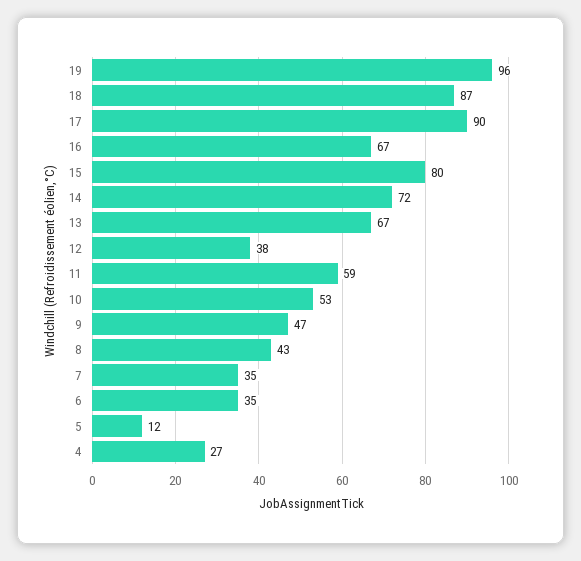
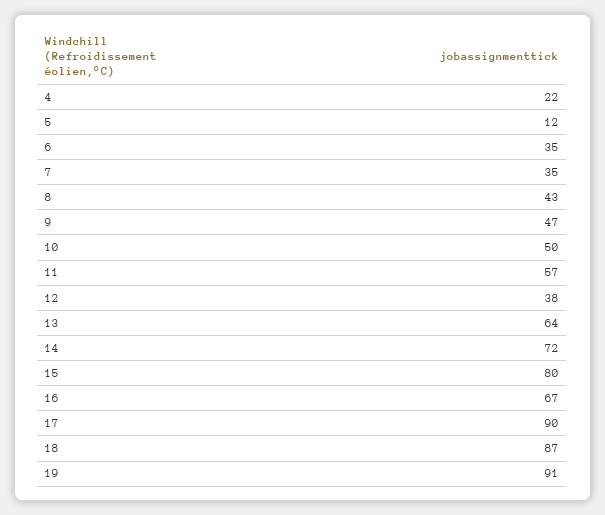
19: 96 -> 91
13: 67 -> 64
11: 59 -> 57
10: 53 -> 50
4: 27 -> 22

